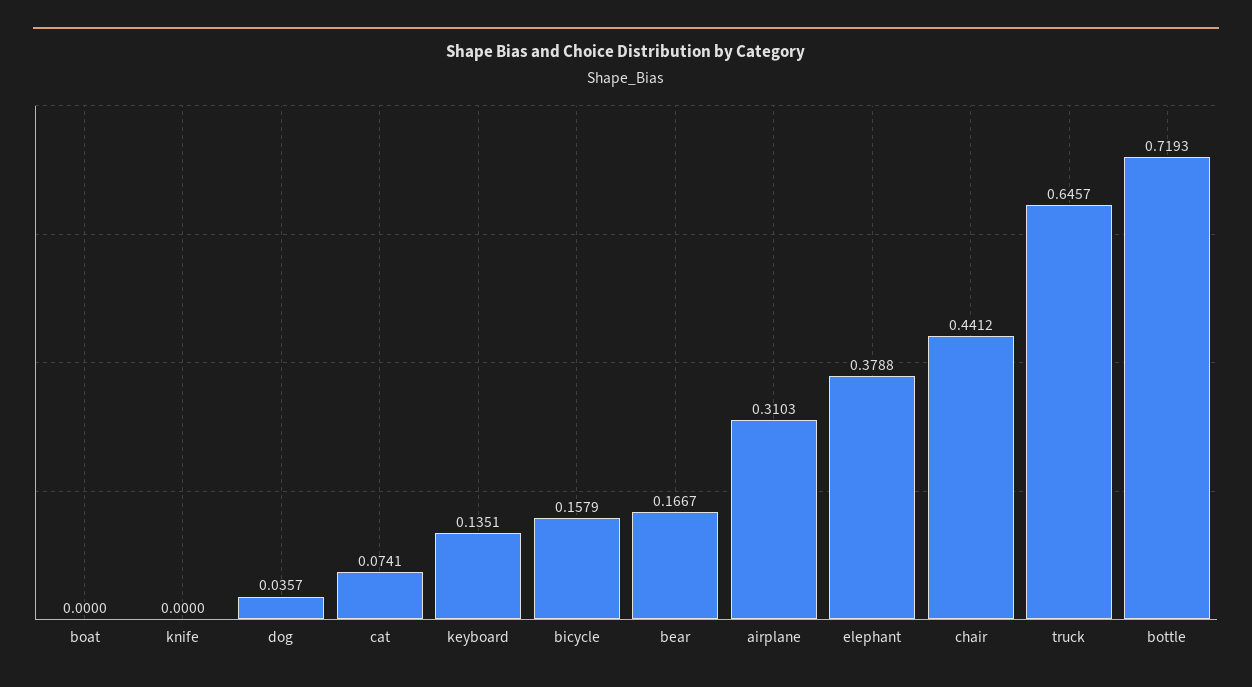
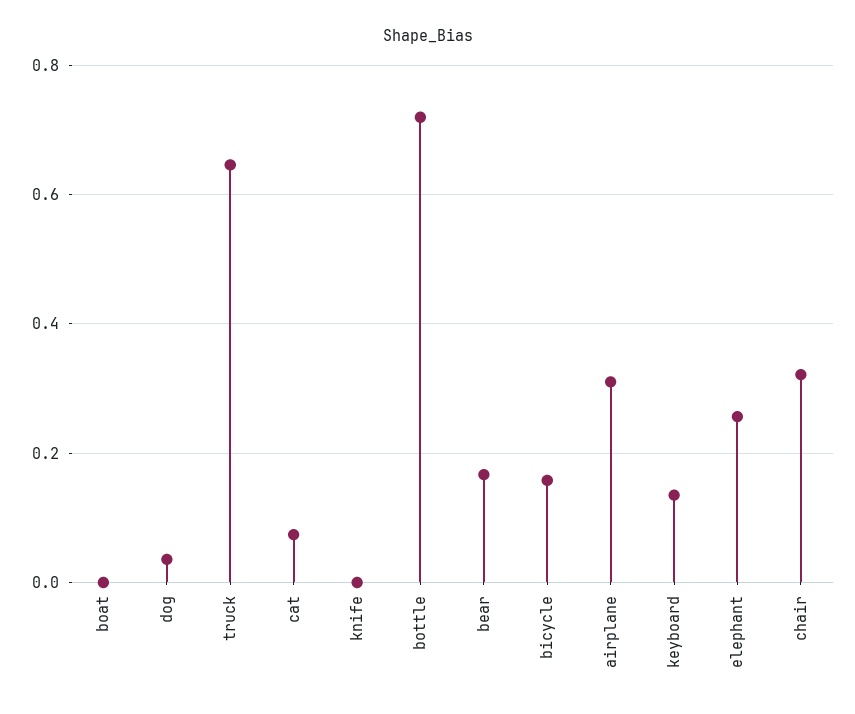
elephant: 0.3788 -> 0.26
chair: 0.4412 -> 0.32

